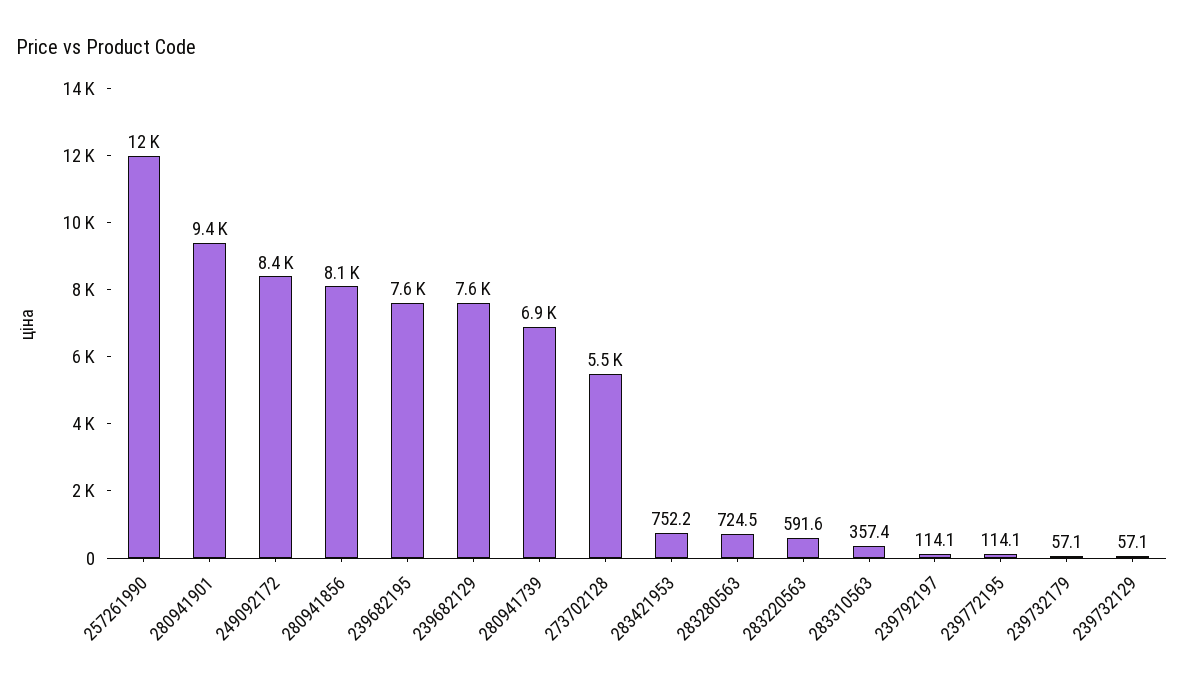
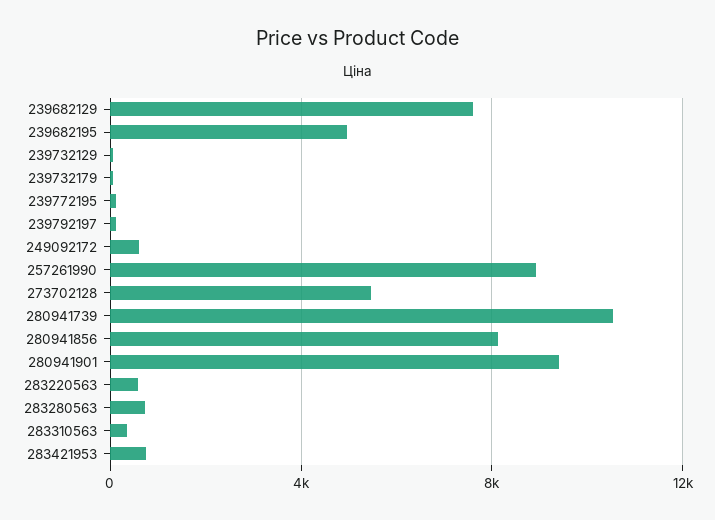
257261990: 12000 -> 9000
249092172: 8400 -> 500
239682195: 7600 -> 5000
280941739: 6900 -> 10500

